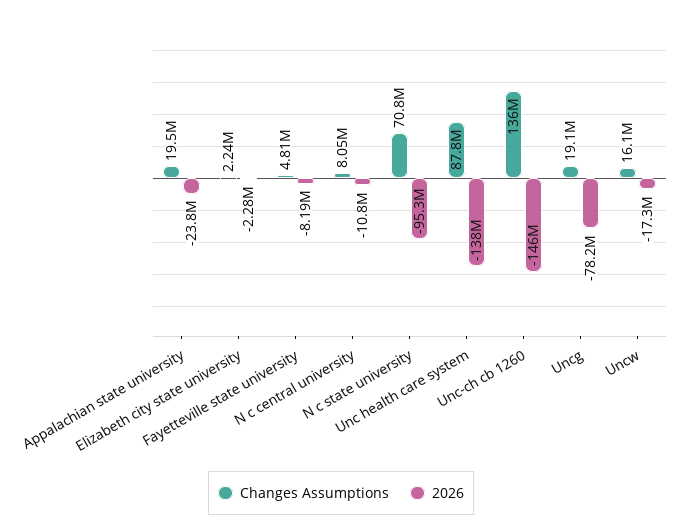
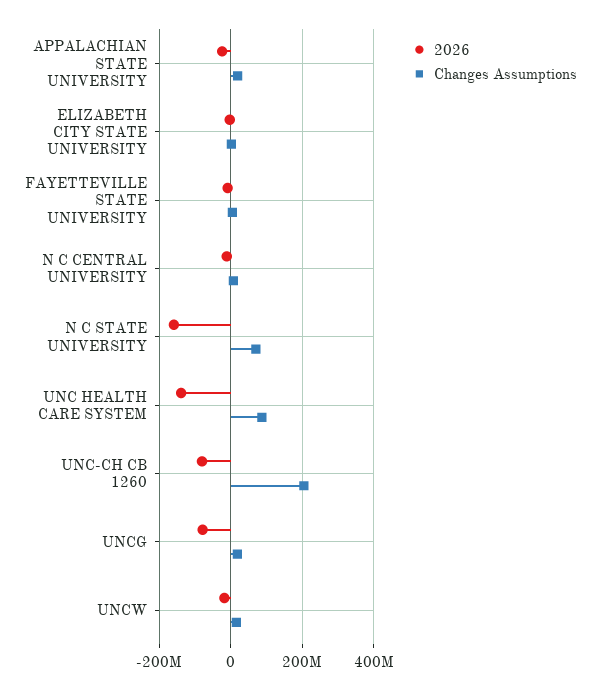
2026, N c state university: -95300000 -> -160000000
Changes Assumptions, Unc-ch cb 1260: 136000000 -> 200000000
2026, Unc-ch cb 1260: -146000000 -> -80000000

